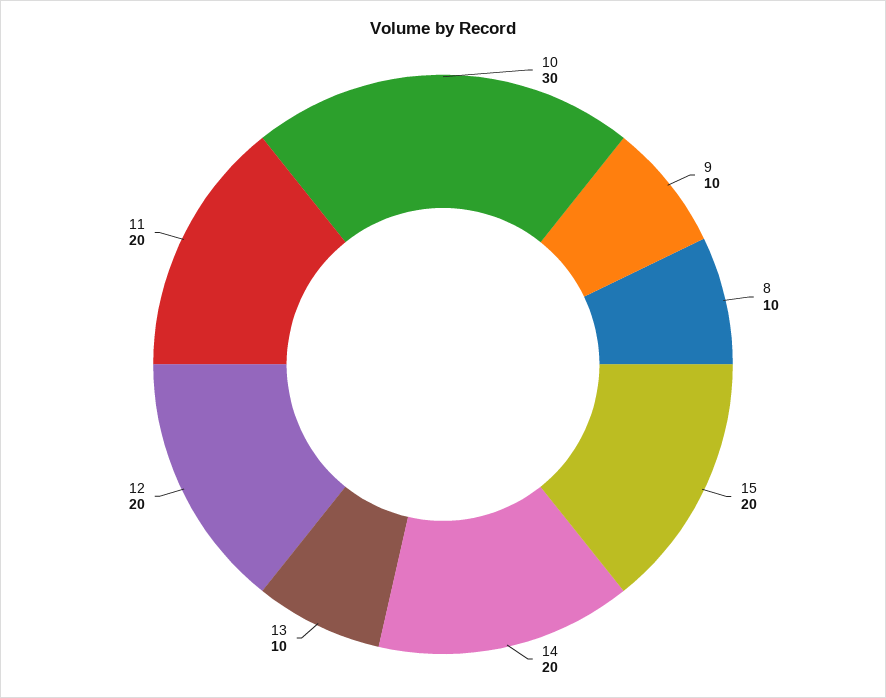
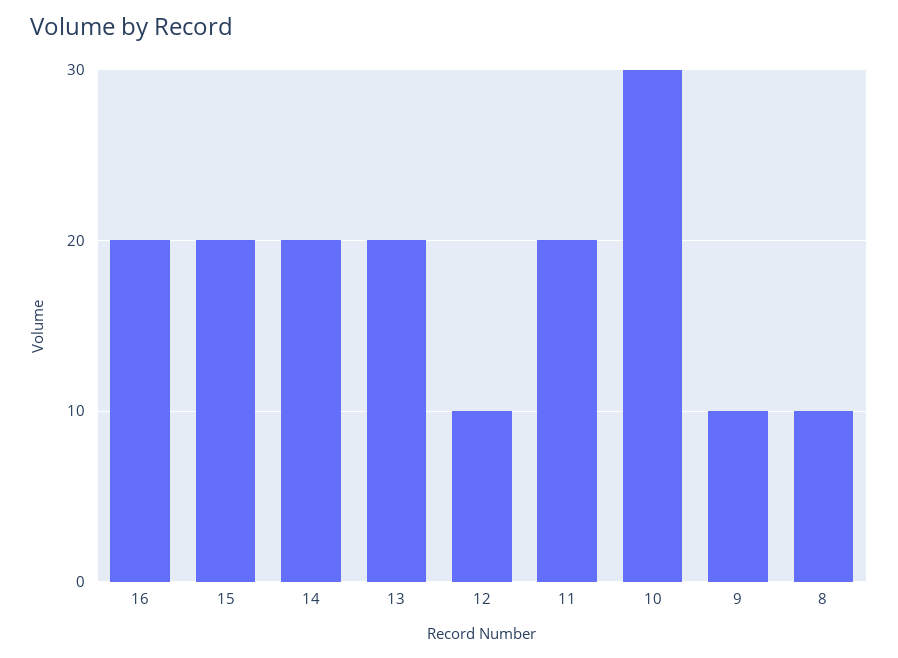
13: 10 -> 20
12: 20 -> 10
16: none -> 20

